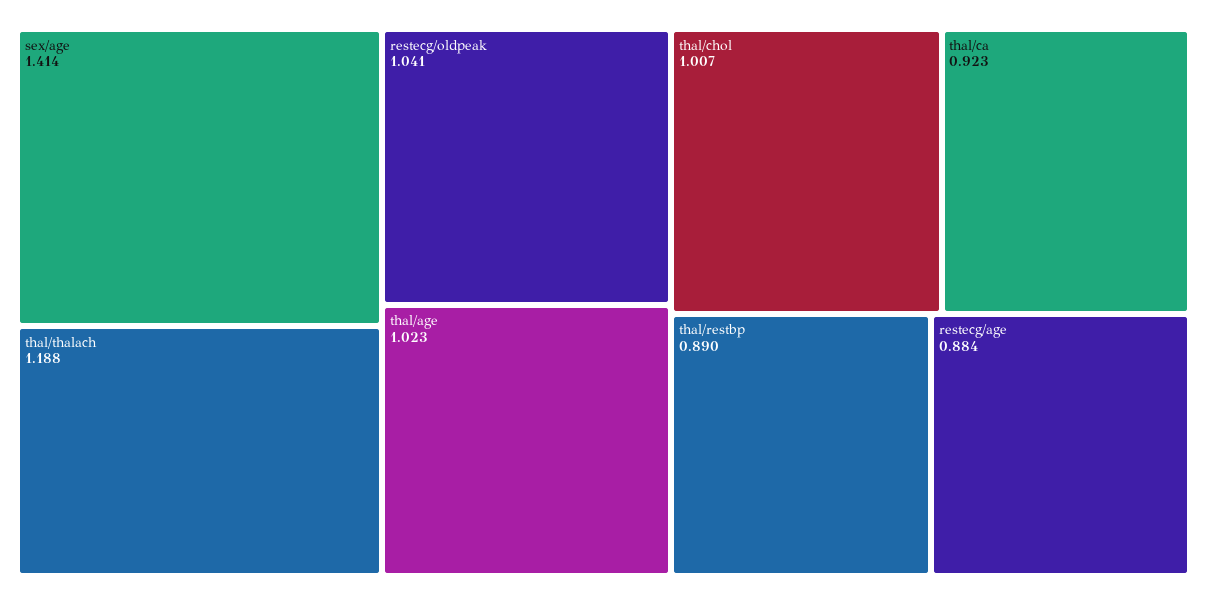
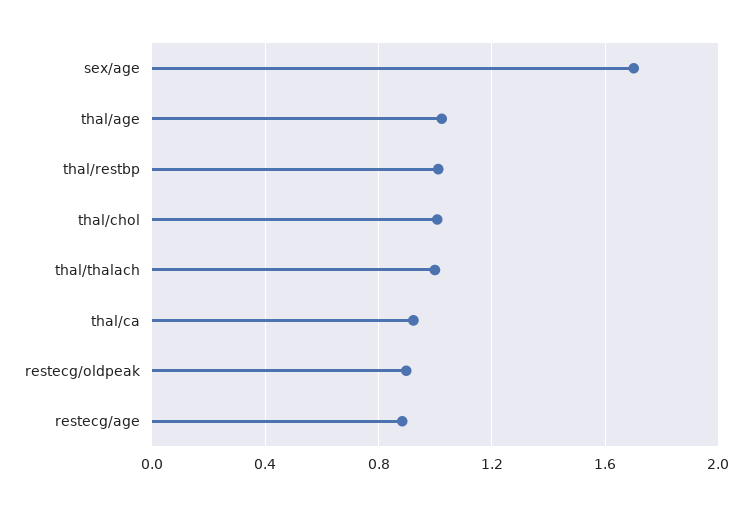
sex/age: 1.414 -> 1.7
thal/thalach: 1.188 -> 1
restecg/oldpeak: 1.041 -> 0.9
thal/restbp: 0.89 -> 1

